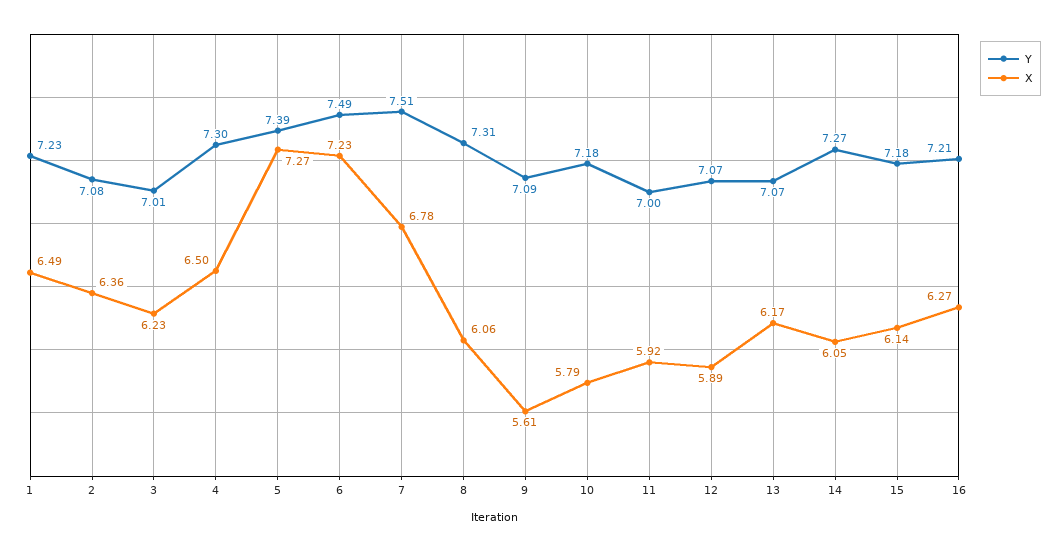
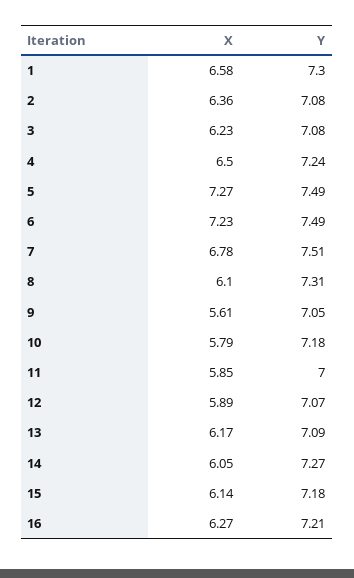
Y, 1: 7.23 -> 7.3
X, 1: 6.49 -> 6.58
Y, 3: 7.01 -> 7.08
Y, 4: 7.3 -> 7.24
Y, 5: 7.39 -> 7.49
X, 8: 6.06 -> 6.1
Y, 9: 7.09 -> 7.05
X, 11: 5.92 -> 5.85
Y, 13: 7.07 -> 7.09

